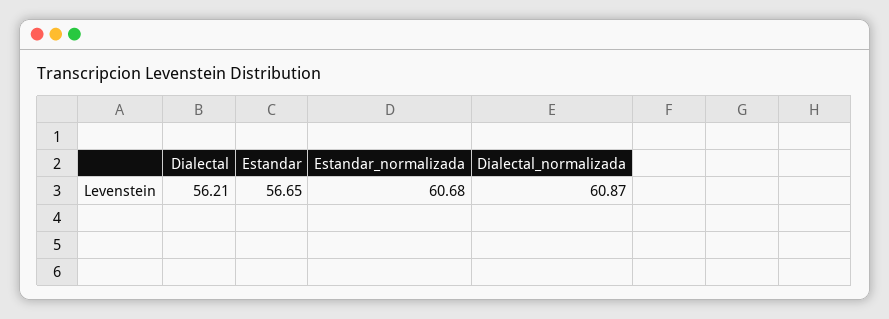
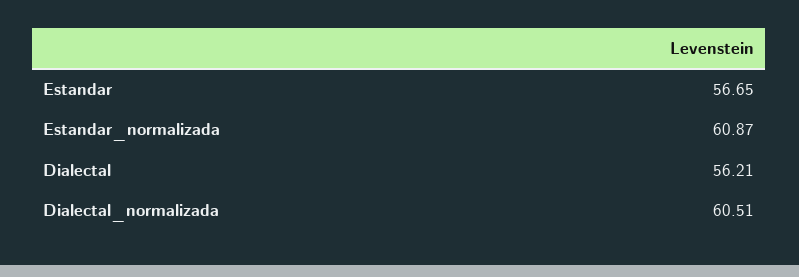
Estandar_normalizada: 60.68 -> 60.87
Dialectal_normalizada: 60.87 -> 60.51

